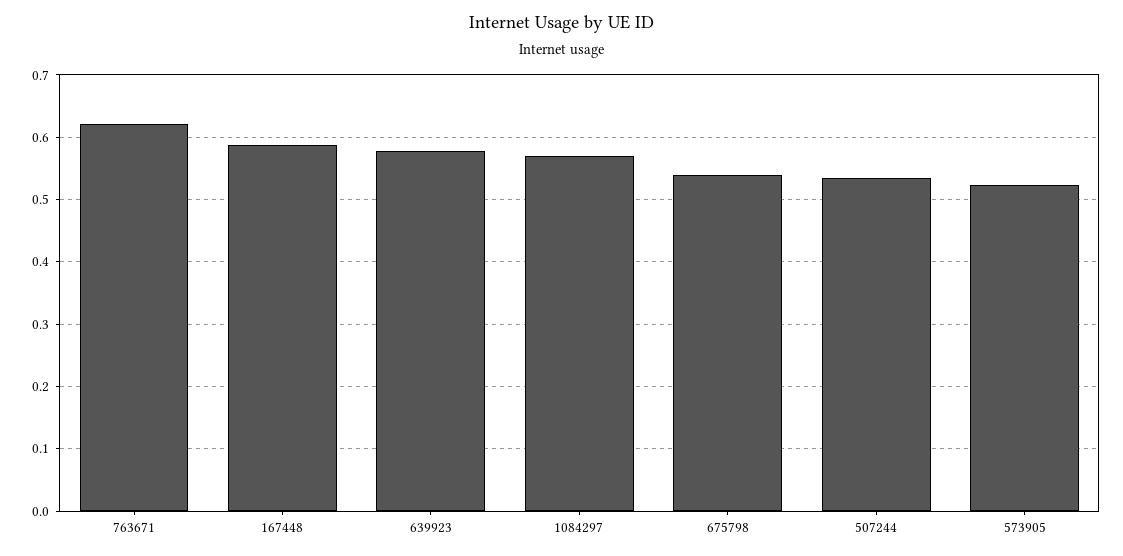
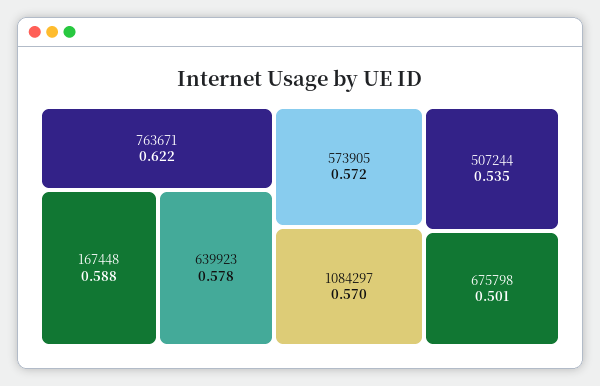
675798: 0.54 -> 0.501
573905: 0.52 -> 0.572

